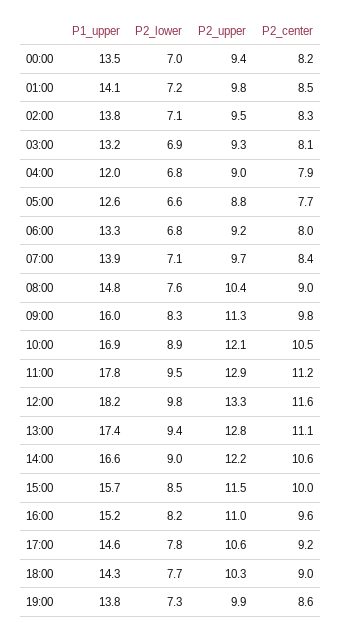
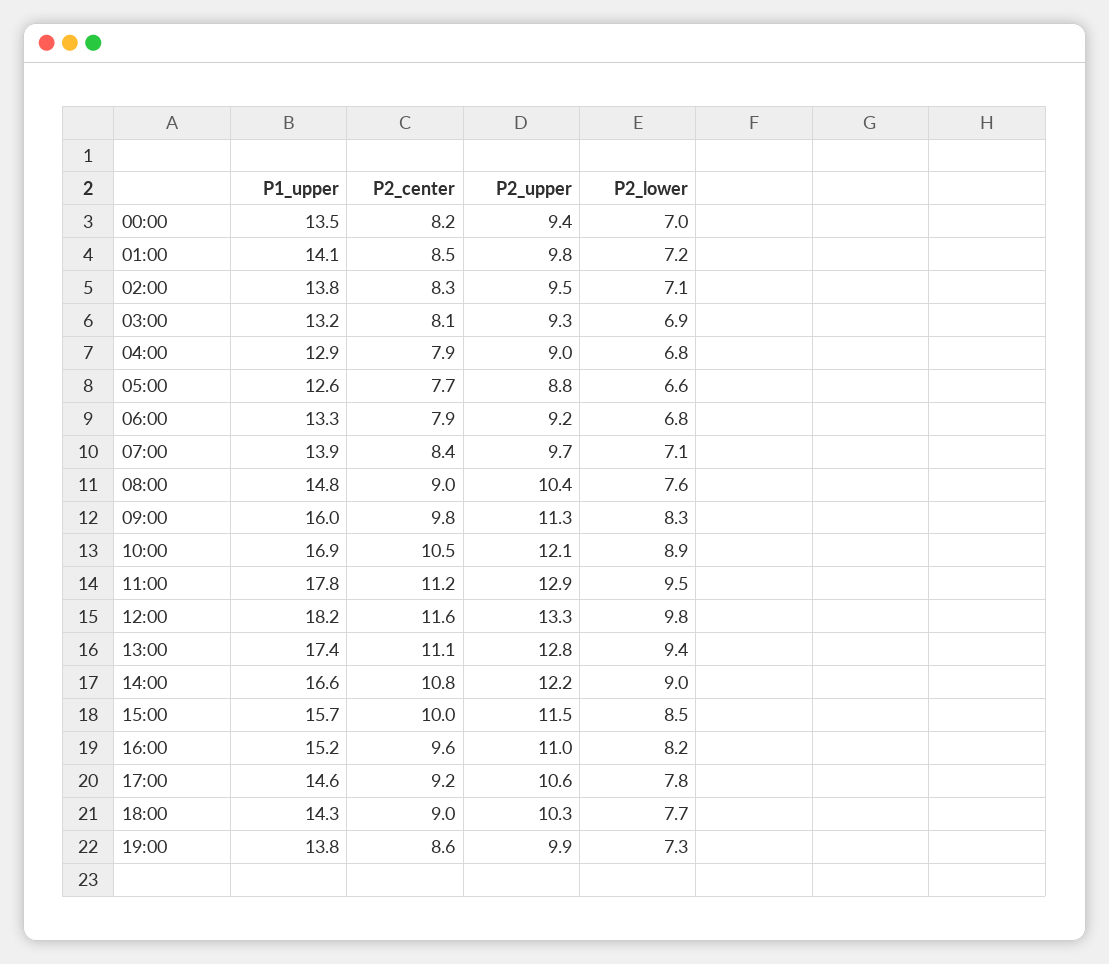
P1_upper, 04:00: 12 -> 12.9
P2_center, 06:00: 8 -> 7.9
P2_center, 14:00: 10.6 -> 10.8

